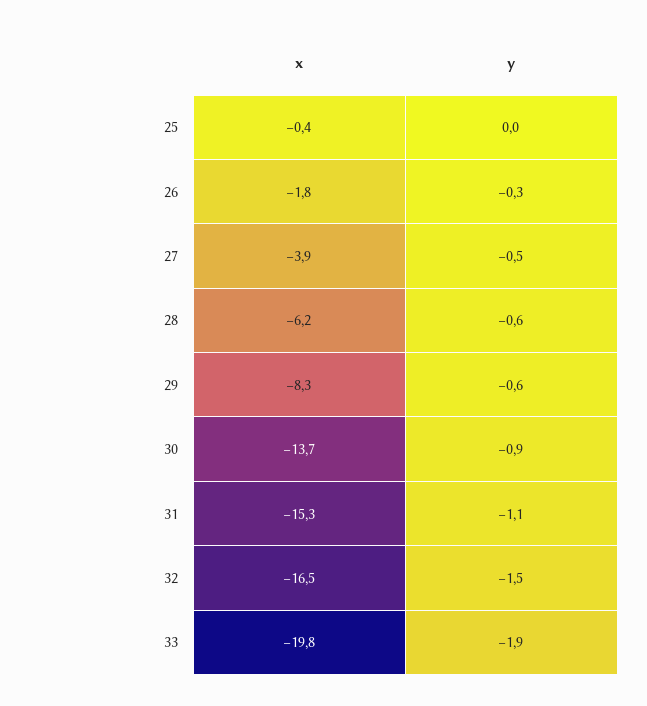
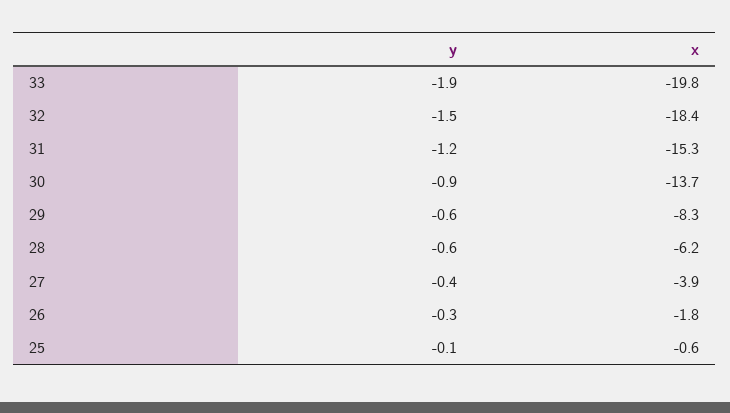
x, 25: -0.4 -> -0.6
y, 25: 0 -> -0.1
y, 27: -0.5 -> -0.4
y, 31: -1.1 -> -1.2
x, 32: -16.5 -> -18.4

